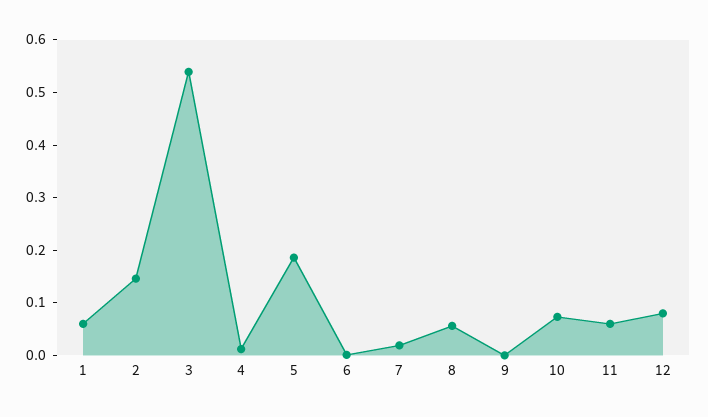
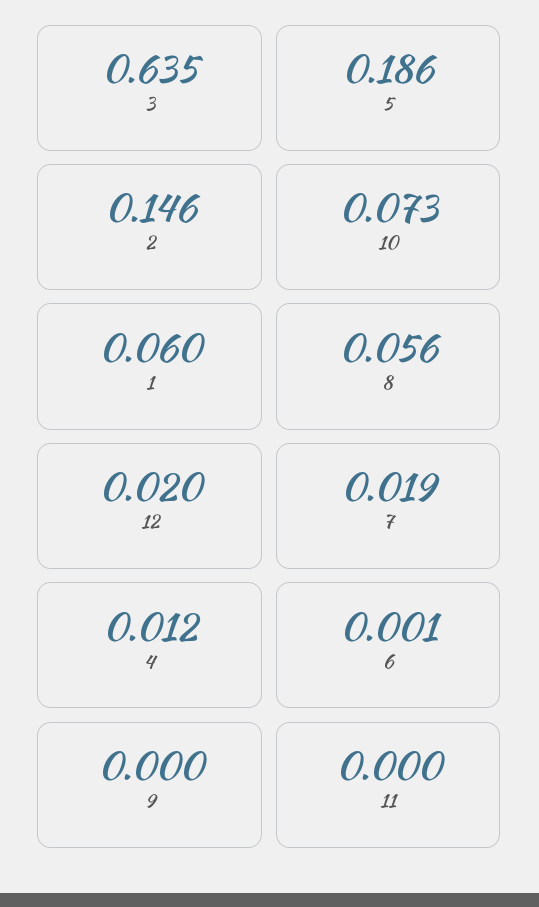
3: 0.54 -> 0.635
11: 0.06 -> 0
12: 0.08 -> 0.02

